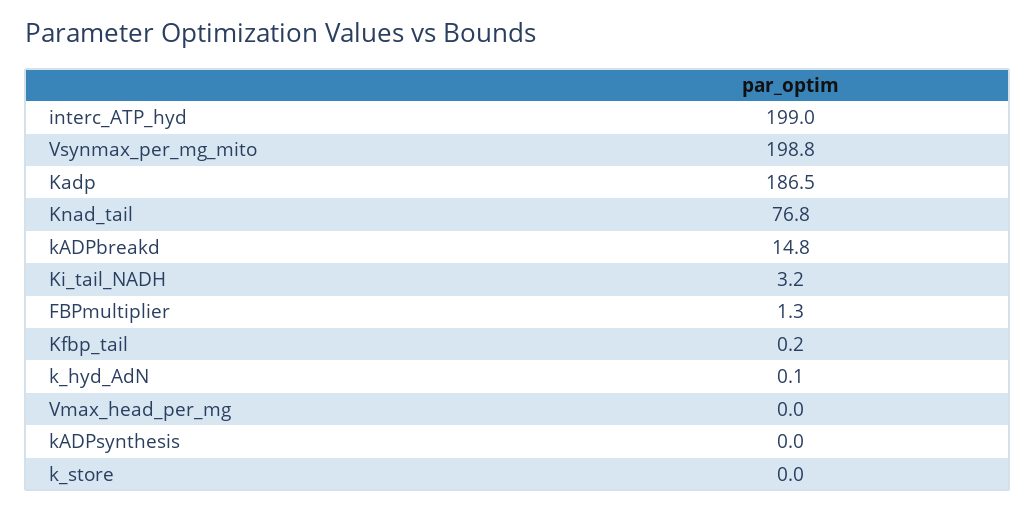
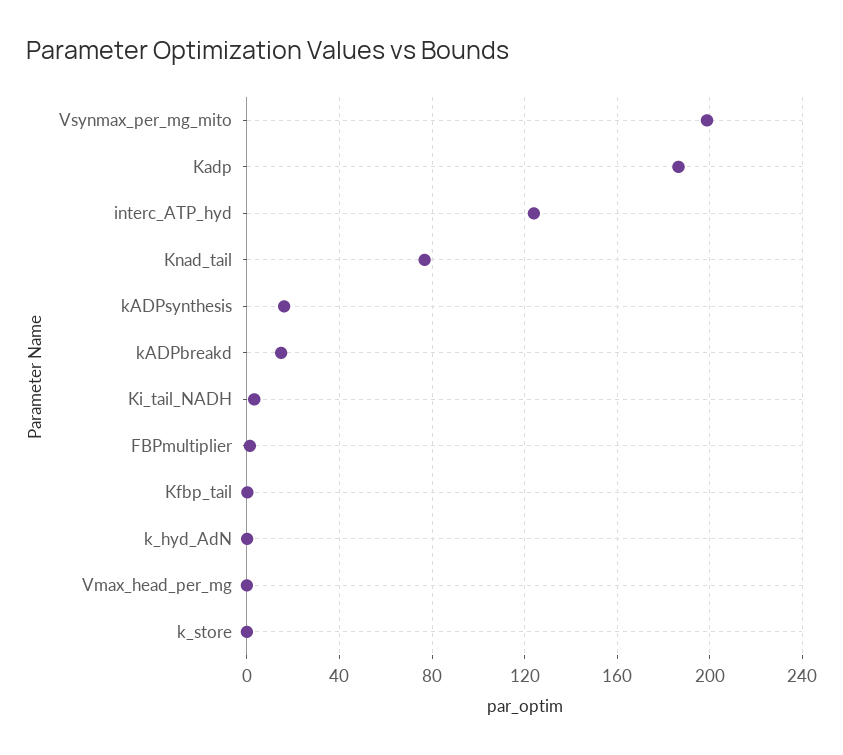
interc_ATP_hyd: 199 -> 125
kADPsynthesis: 0 -> 15

